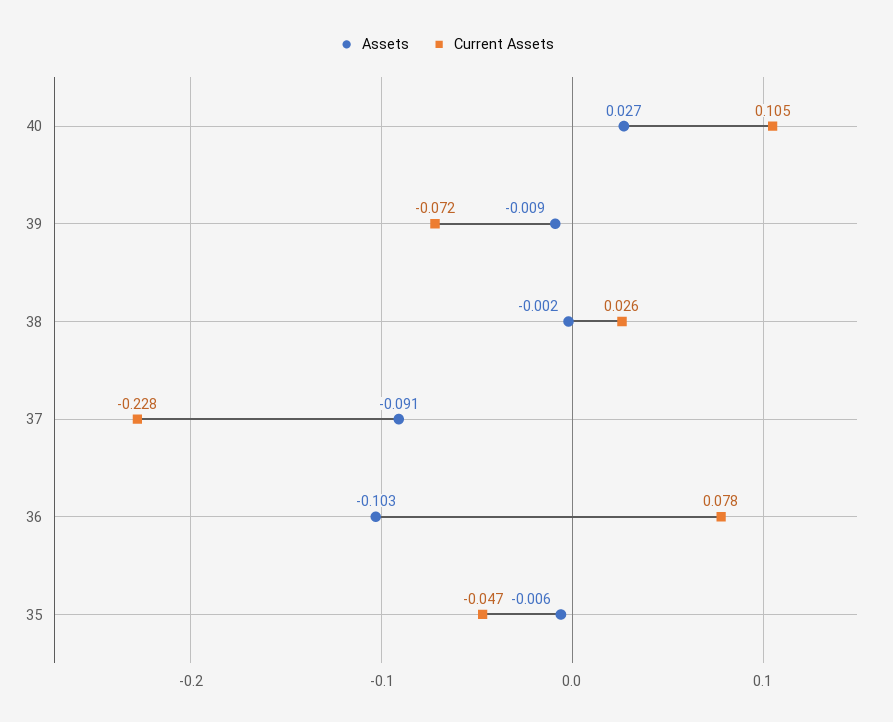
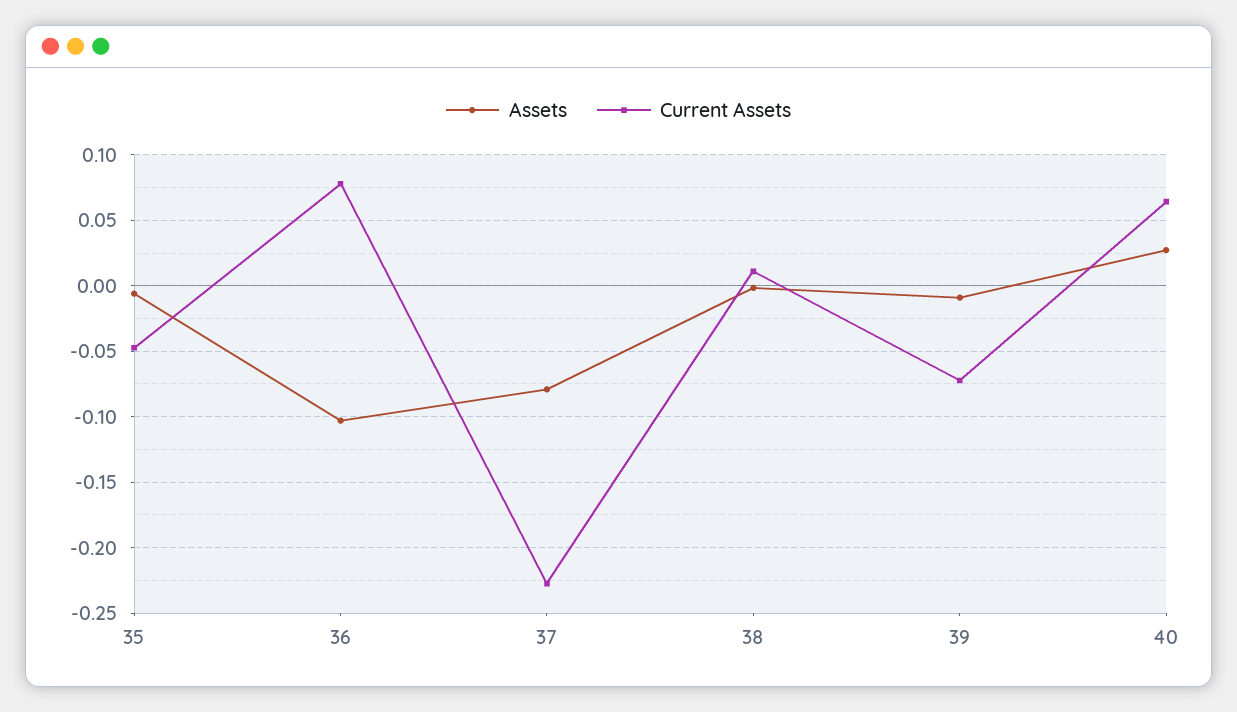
Current Assets, 40: 0.105 -> 0.065
Current Assets, 38: 0.026 -> 0.01
Assets, 37: -0.091 -> -0.08

